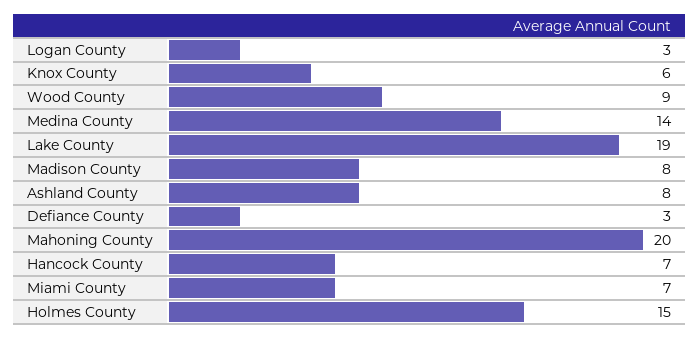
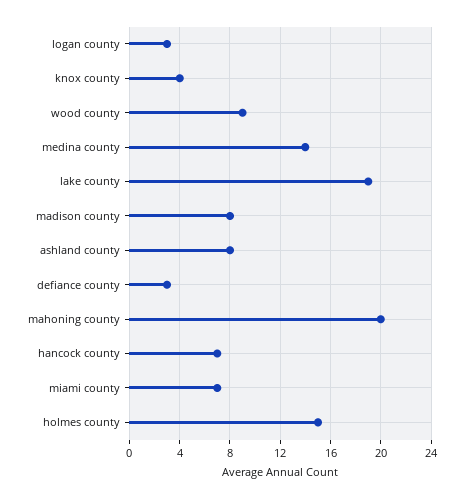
Knox County: 6 -> 4

